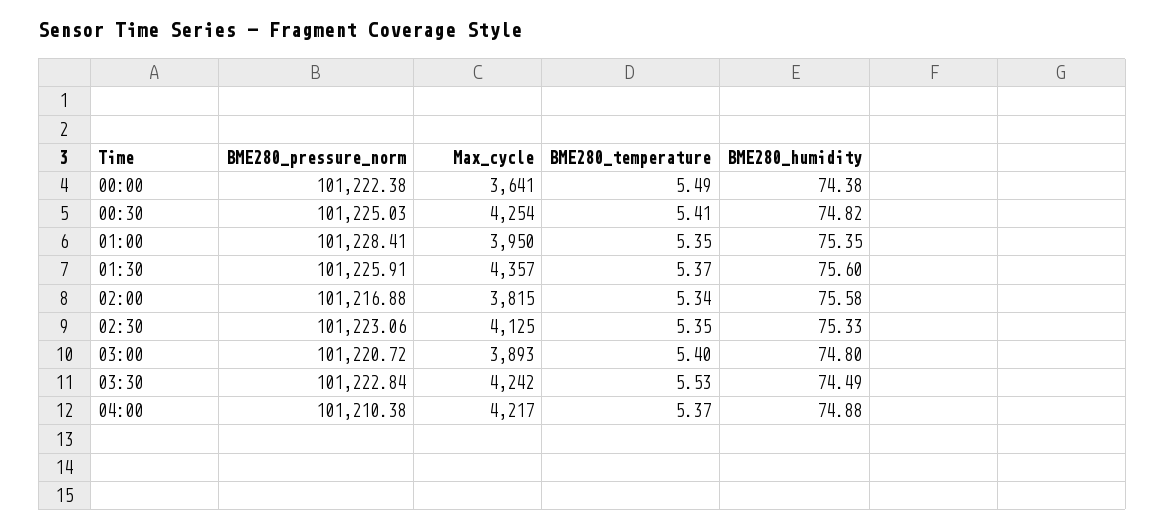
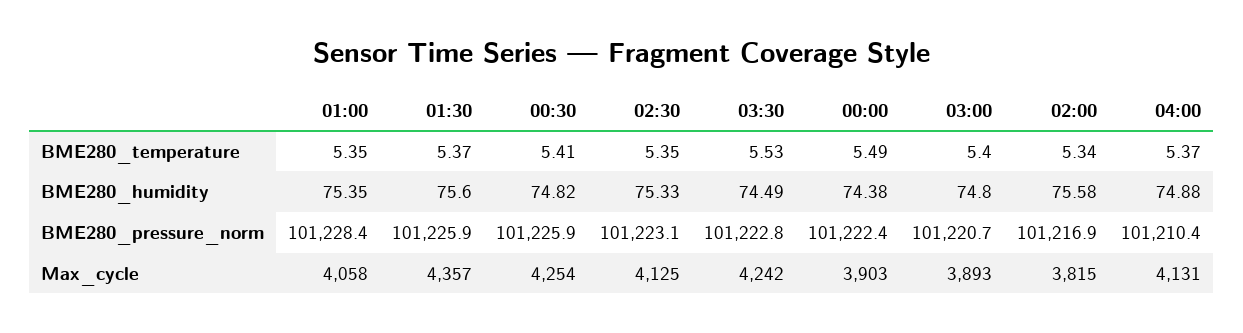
Max_cycle, 00:00: 3641 -> 3903
BME280_pressure_norm, 00:30: 101225.03 -> 101225.9
Max_cycle, 01:00: 3950 -> 4058
Max_cycle, 04:00: 4217 -> 4131

